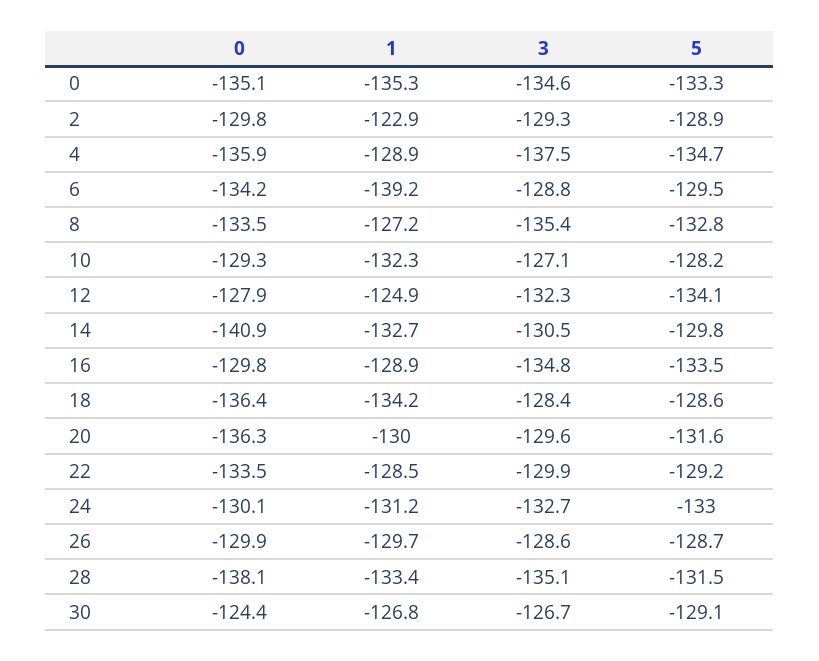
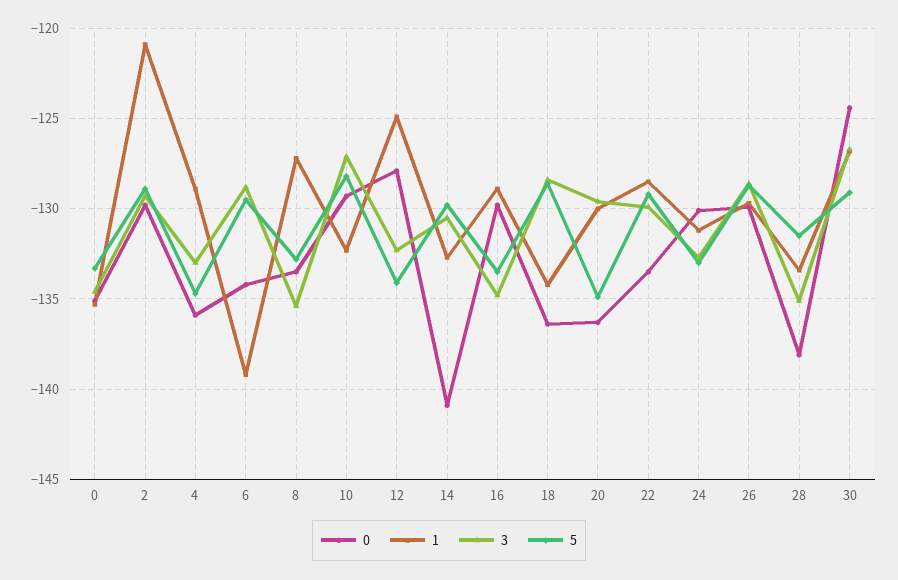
1, 2: -122.9 -> -121
3, 4: -137.5 -> -133
5, 20: -131.6 -> -135

